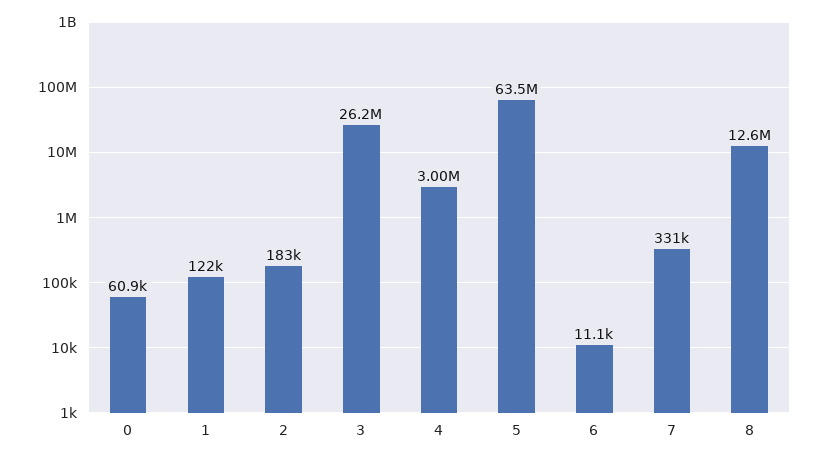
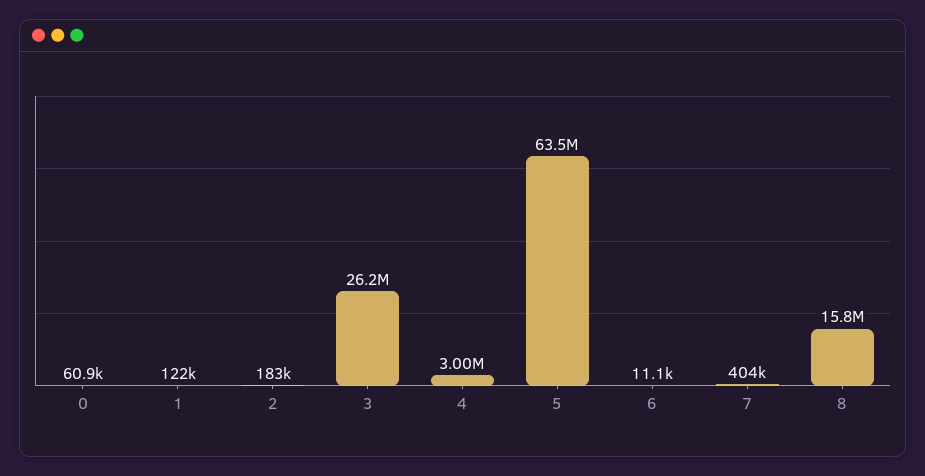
7: 331000 -> 404000
8: 12600000 -> 15800000

